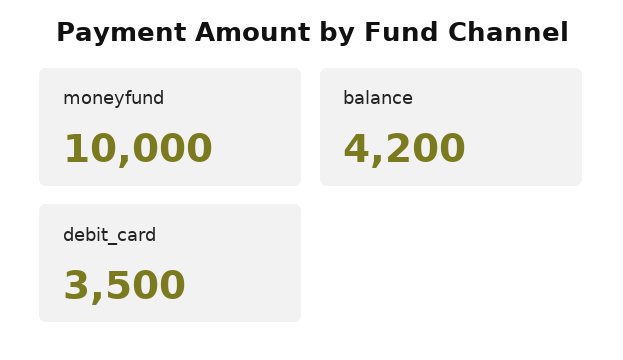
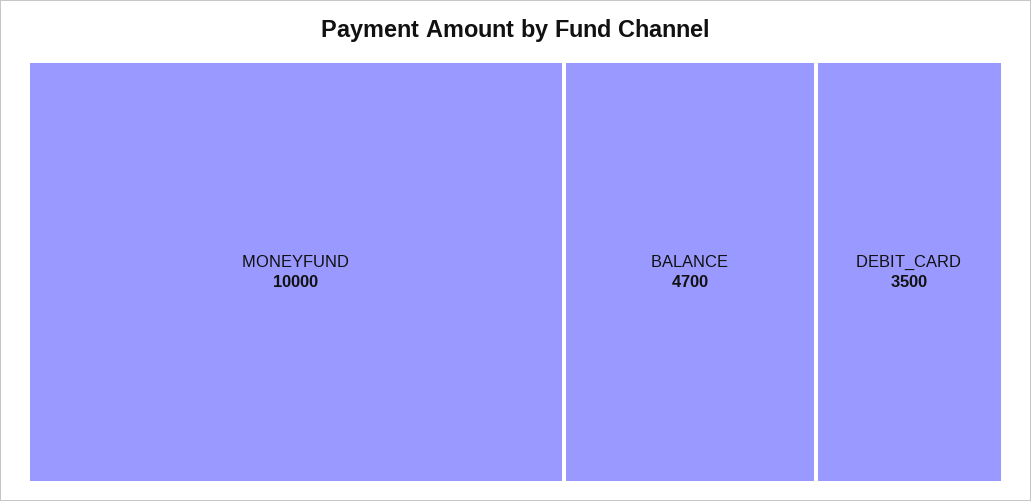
balance: 4200 -> 4700

